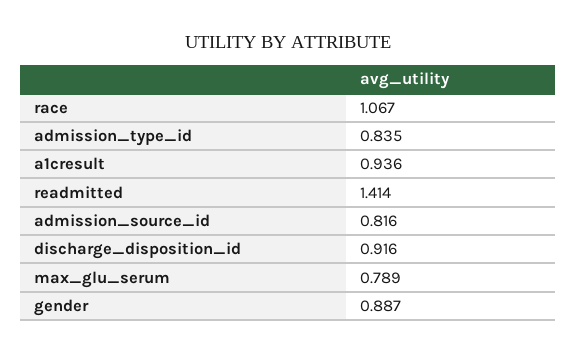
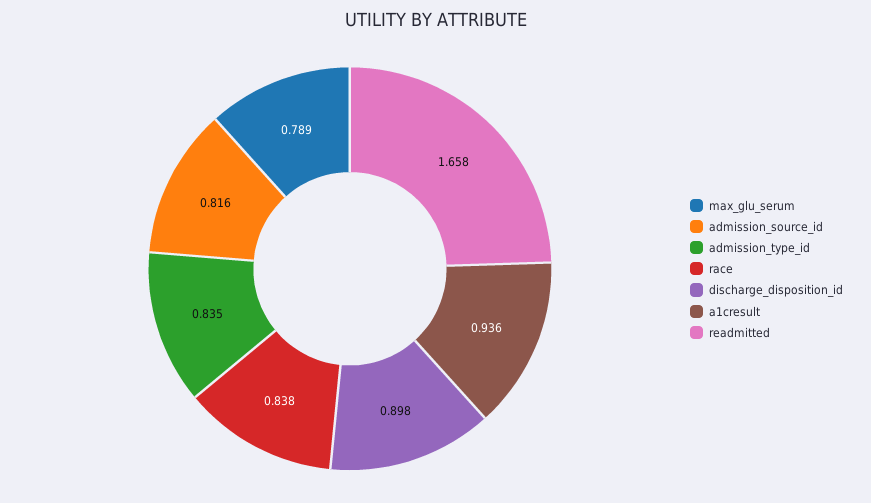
race: 1.067 -> 0.838
readmitted: 1.414 -> 1.658
discharge_disposition_id: 0.916 -> 0.898
gender: 0.887 -> none

